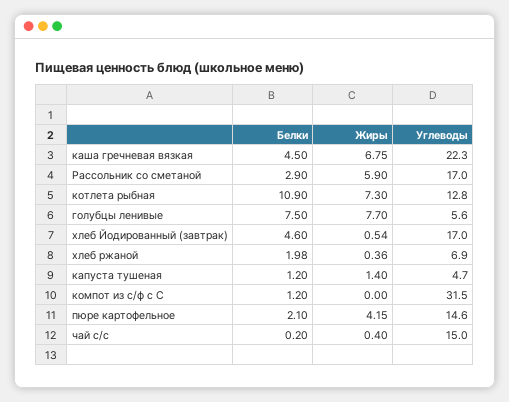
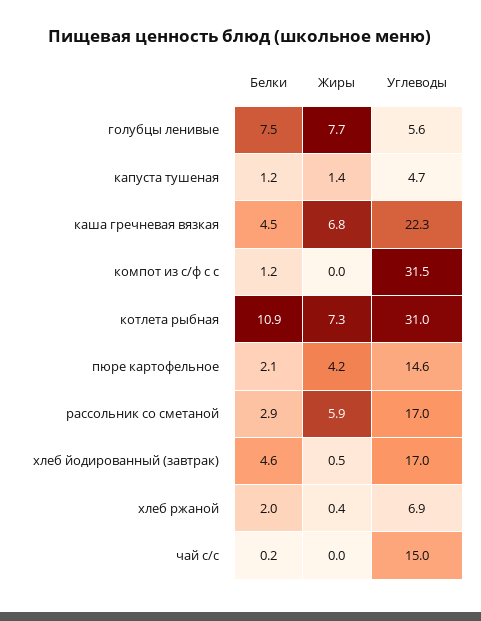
Углеводы, котлета рыбная: 12.8 -> 31
Жиры, чай с/с: 0.4 -> 0

